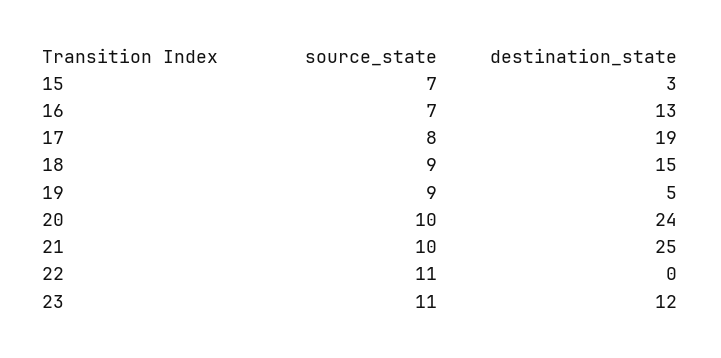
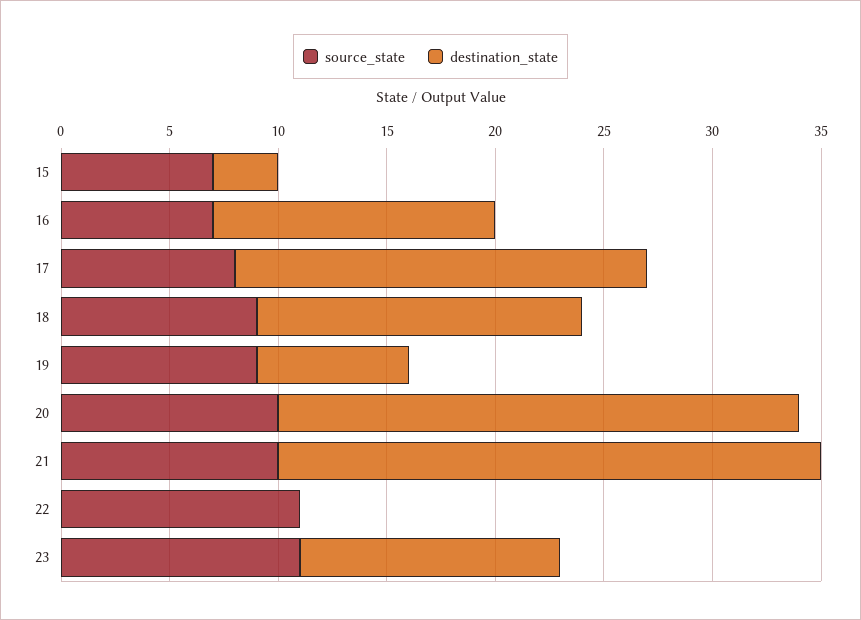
destination_state, 19: 5 -> 7

